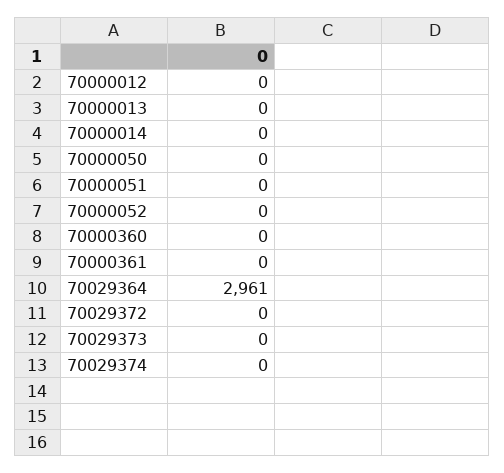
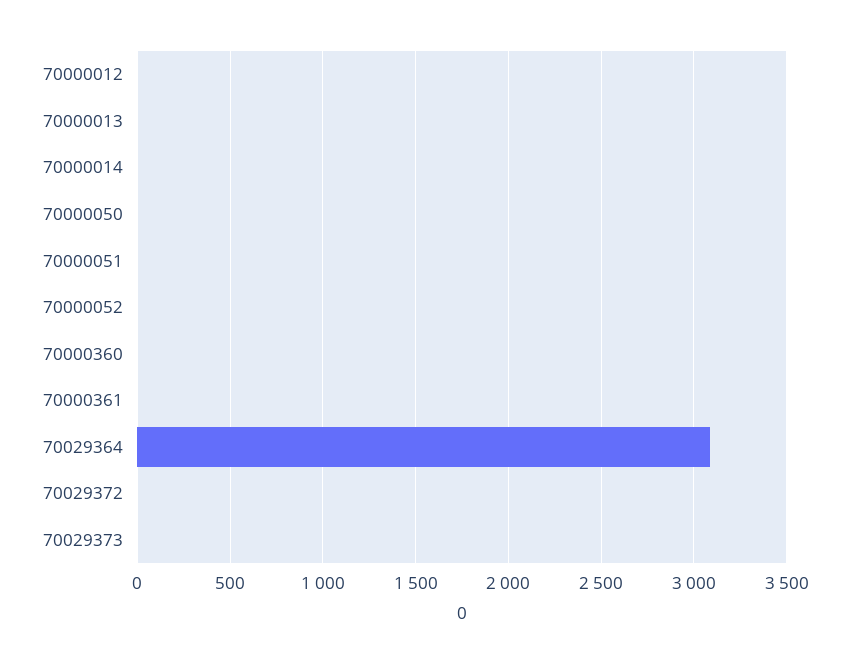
70029364: 2961 -> 3100
70029374: 0 -> none

